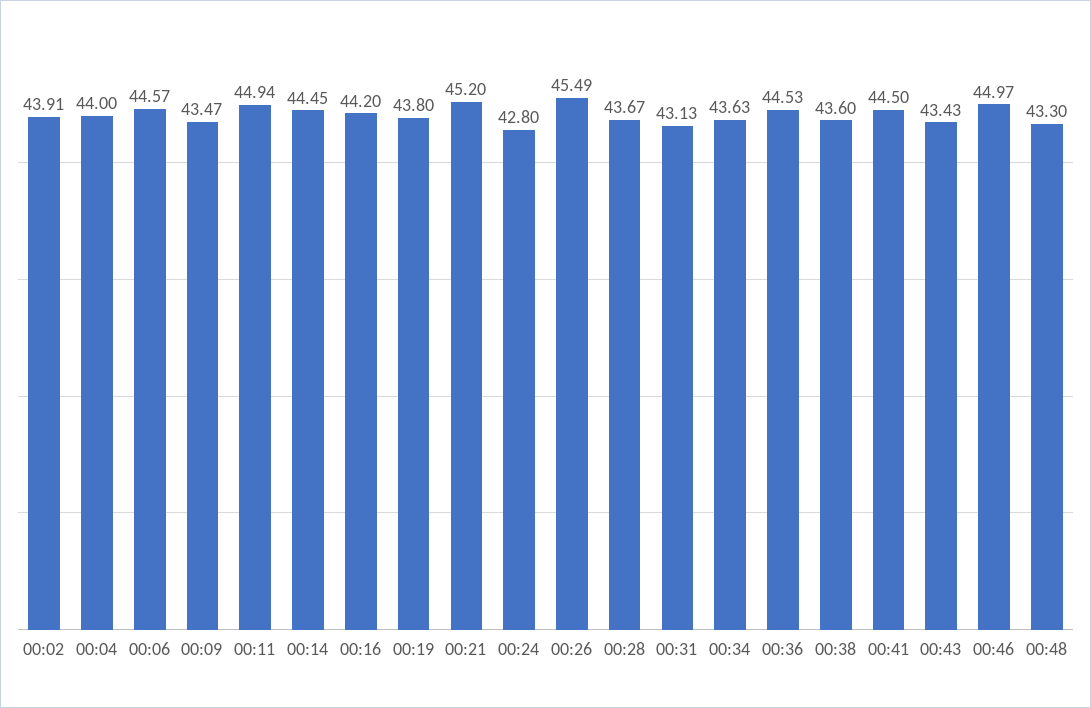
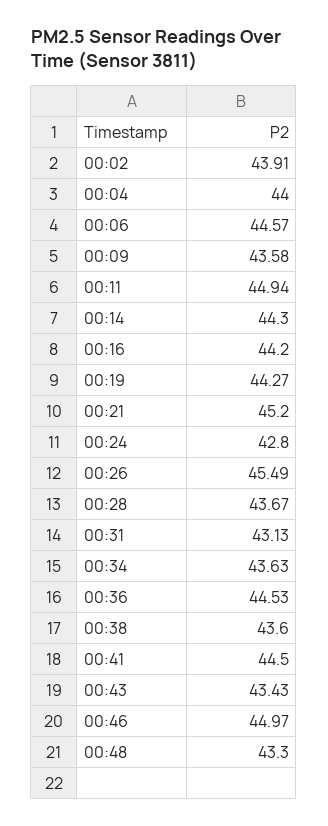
00:09: 43.47 -> 43.58
00:14: 44.45 -> 44.3
00:19: 43.8 -> 44.27

